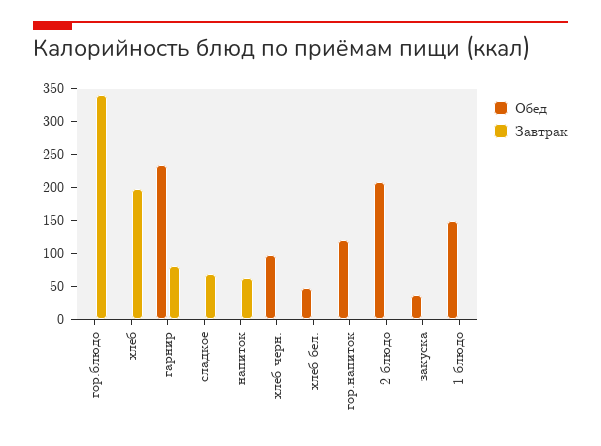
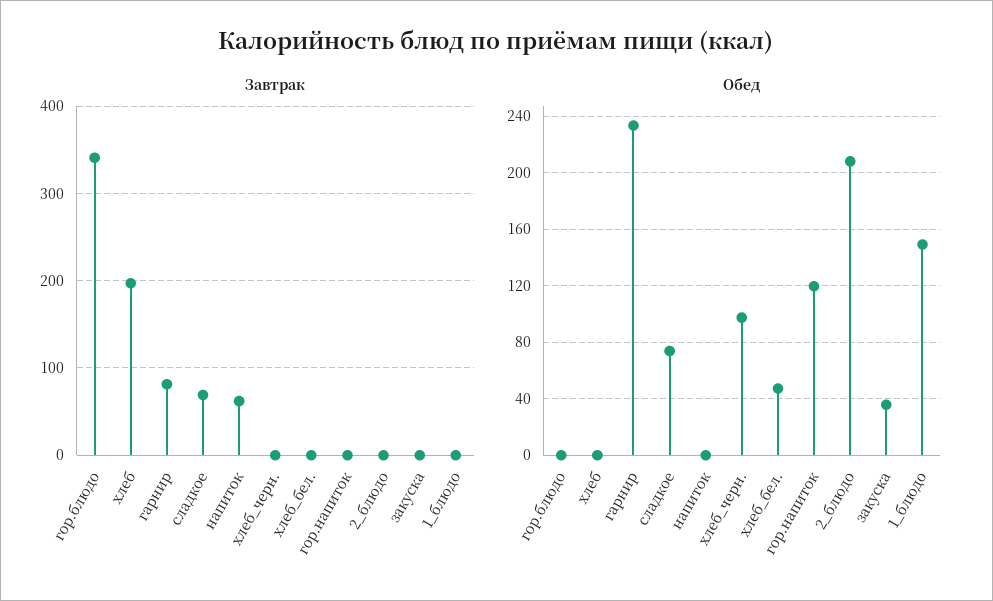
Обед, сладкое: 0 -> 75

